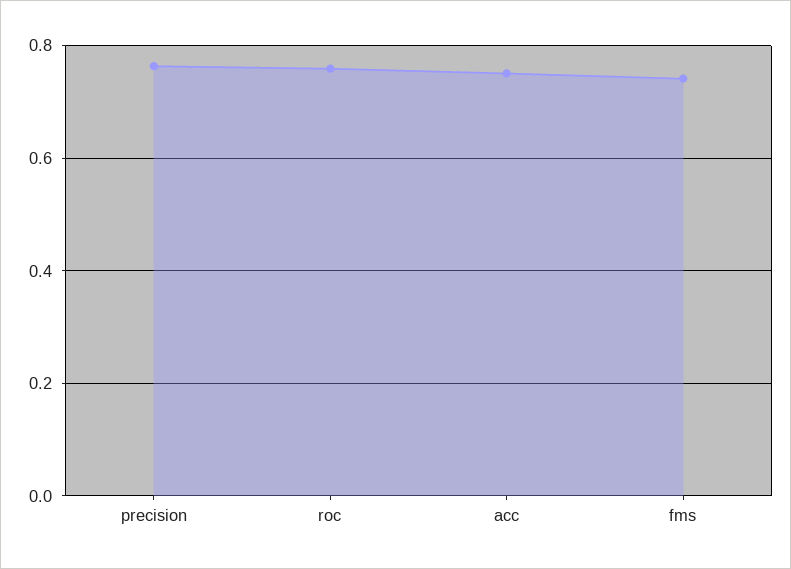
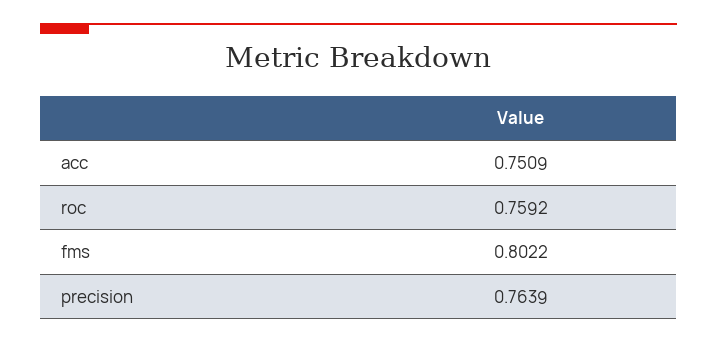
fms: 0.74 -> 0.8022

